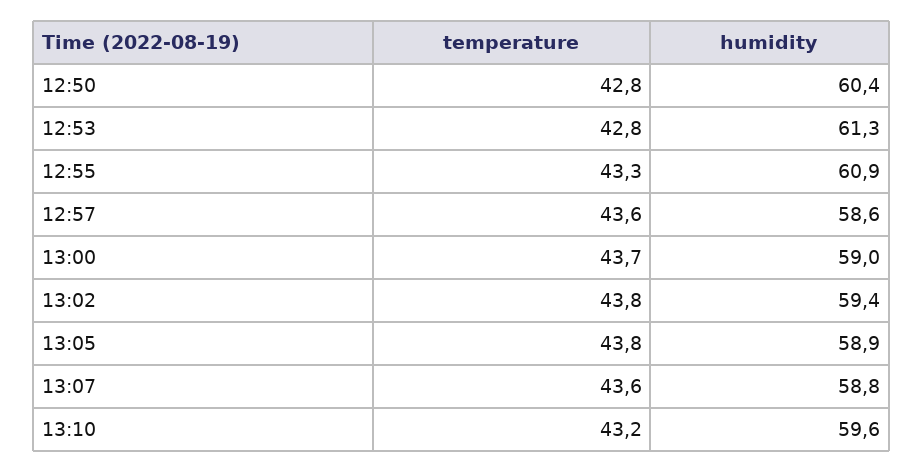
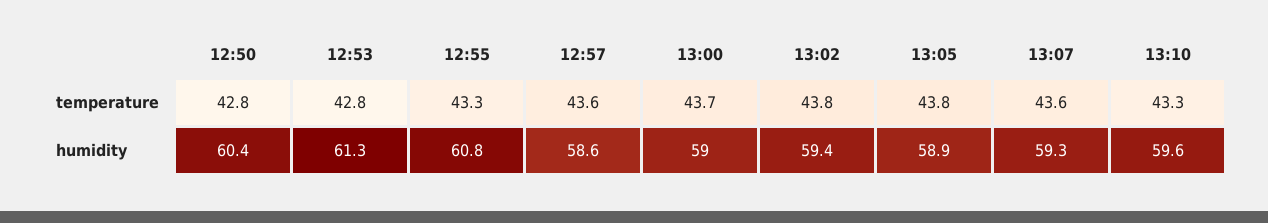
humidity, 12:55: 60.9 -> 60.8
humidity, 13:07: 58.8 -> 59.3
temperature, 13:10: 43.2 -> 43.3

